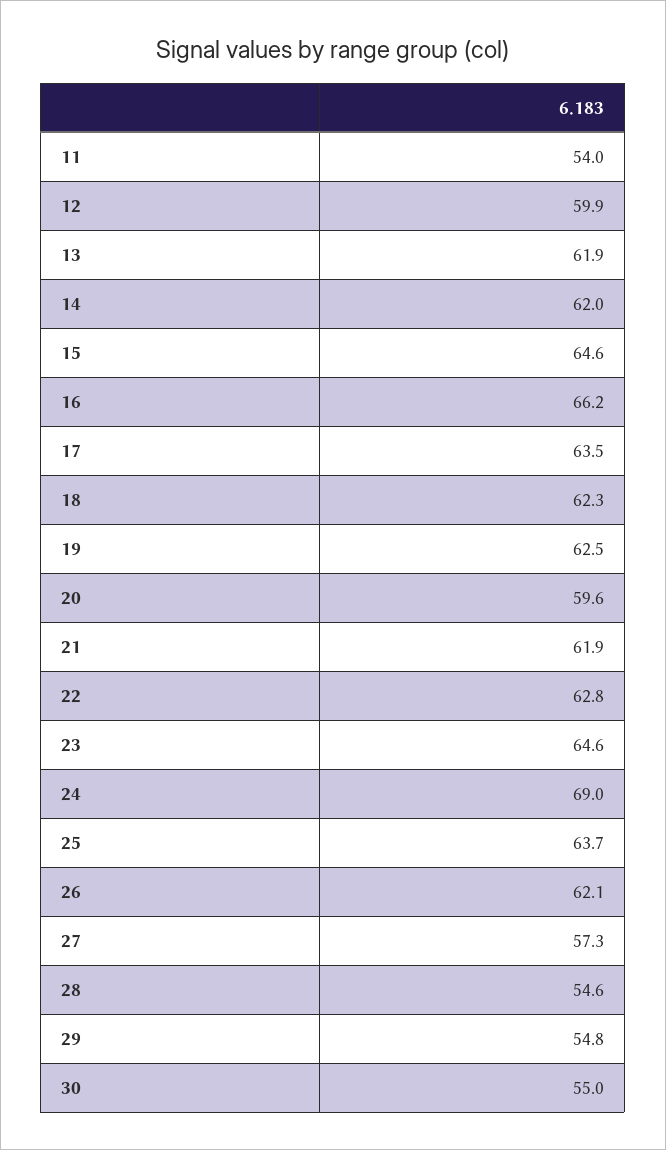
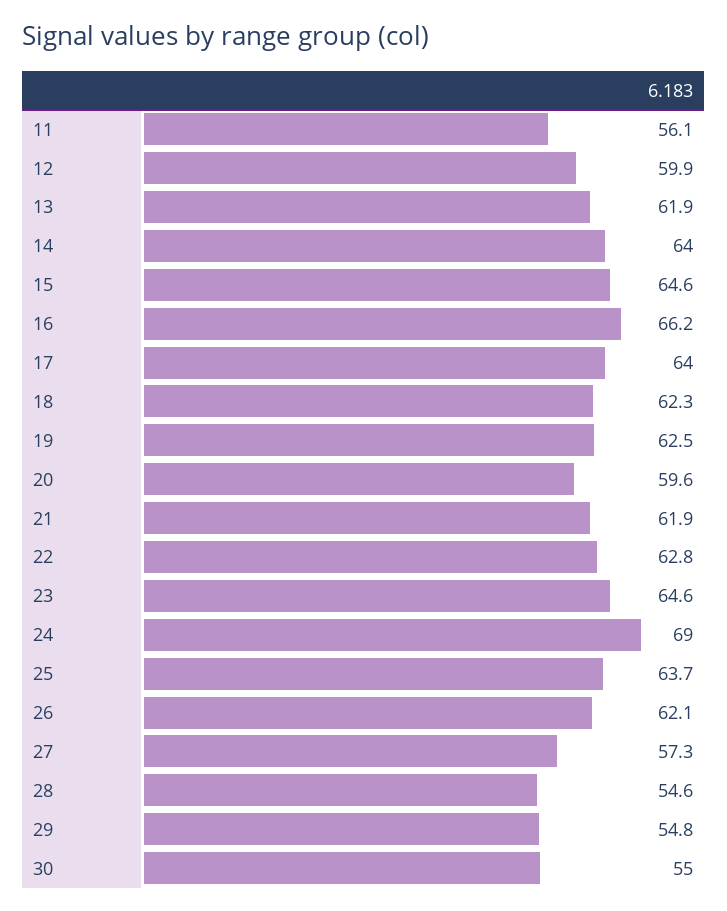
11: 54 -> 56.1
14: 62 -> 64
17: 63.5 -> 64

